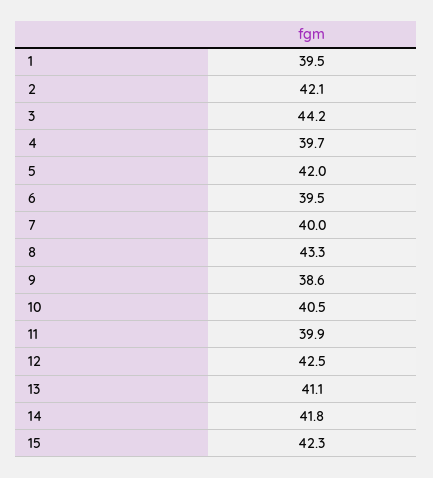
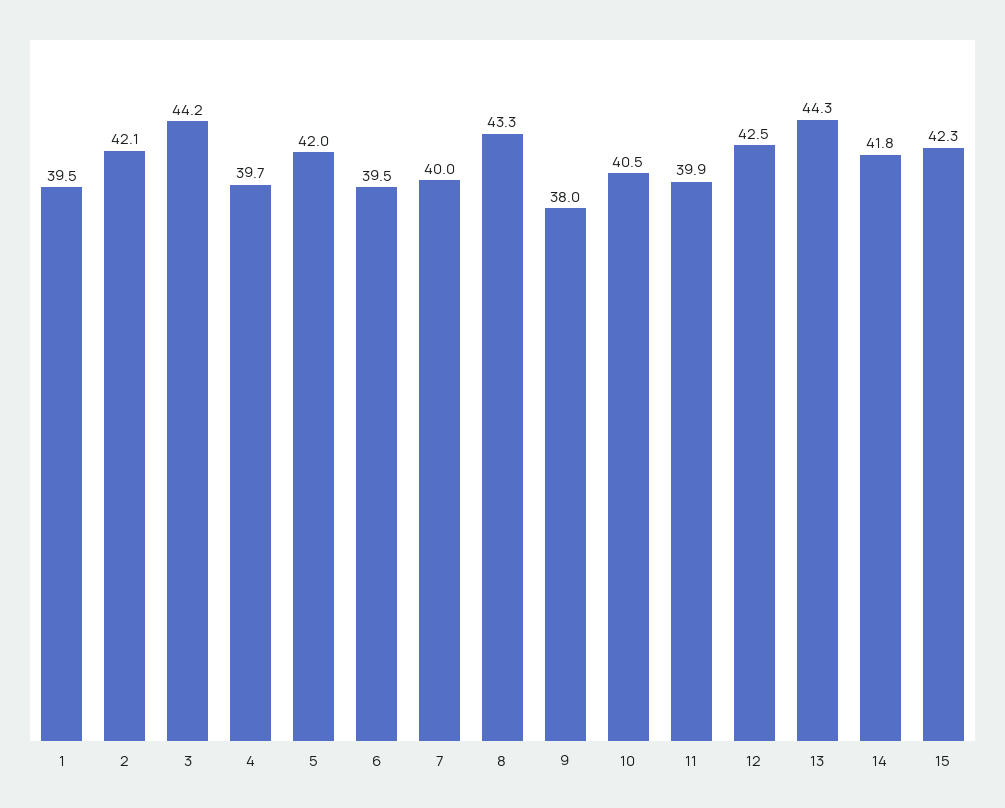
9: 38.6 -> 38
13: 41.1 -> 44.3

